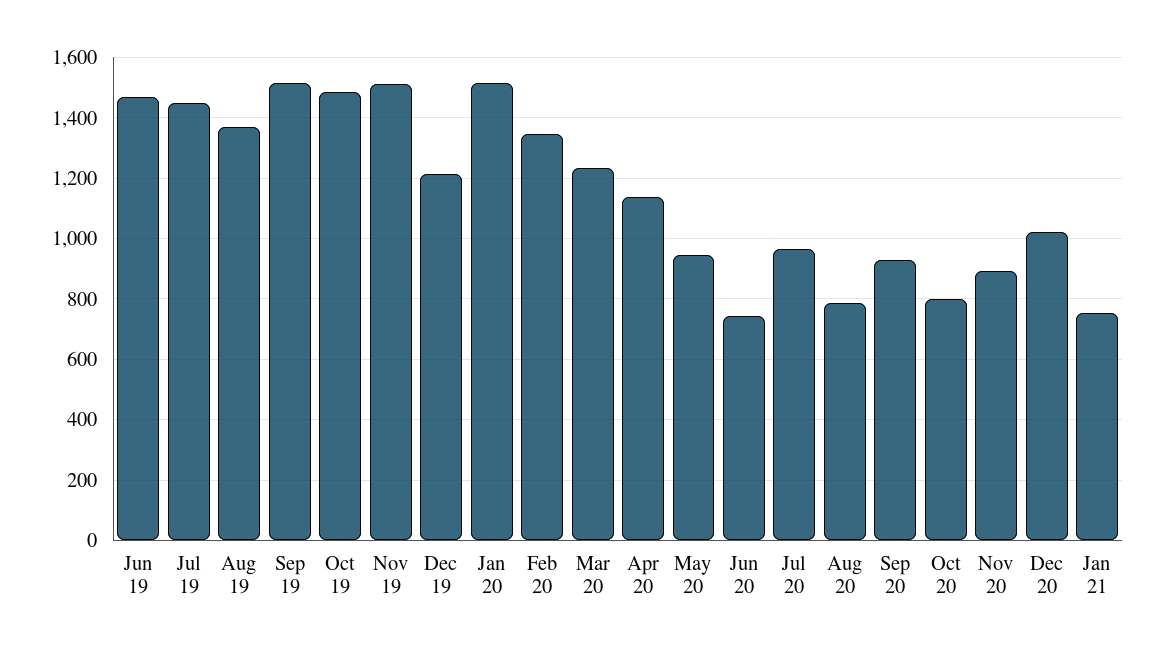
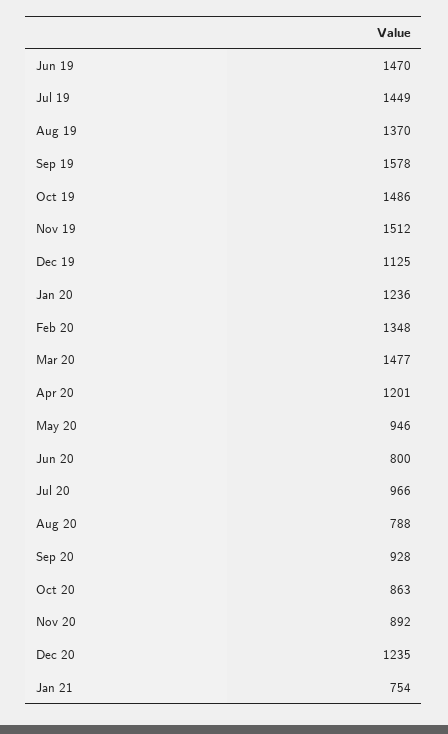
Sep 19: 1520 -> 1578
Dec 19: 1220 -> 1125
Jan 20: 1520 -> 1236
Mar 20: 1240 -> 1477
Apr 20: 1140 -> 1201
Jun 20: 740 -> 800
Oct 20: 800 -> 863
Dec 20: 1020 -> 1235

